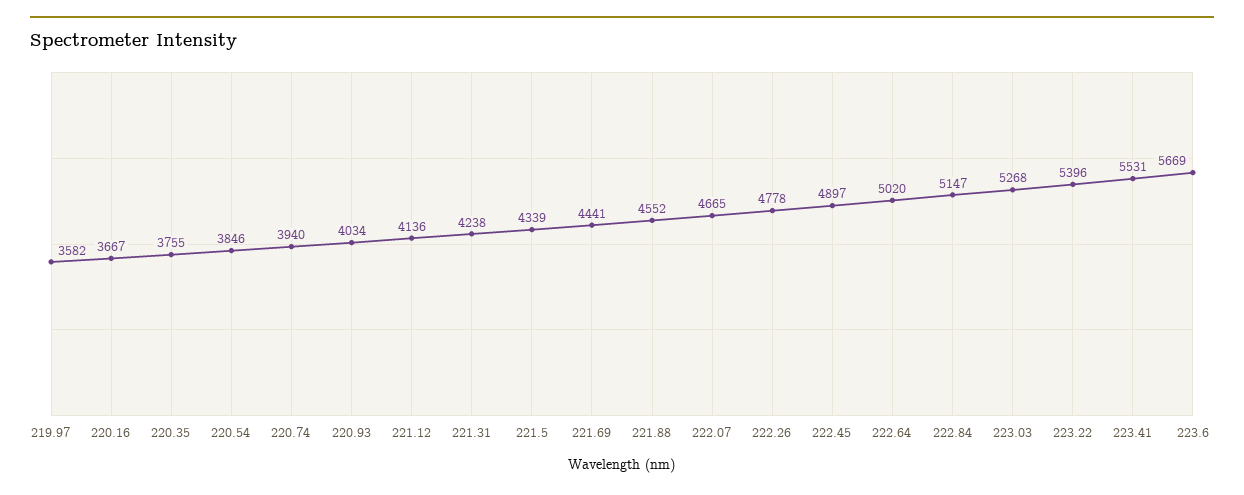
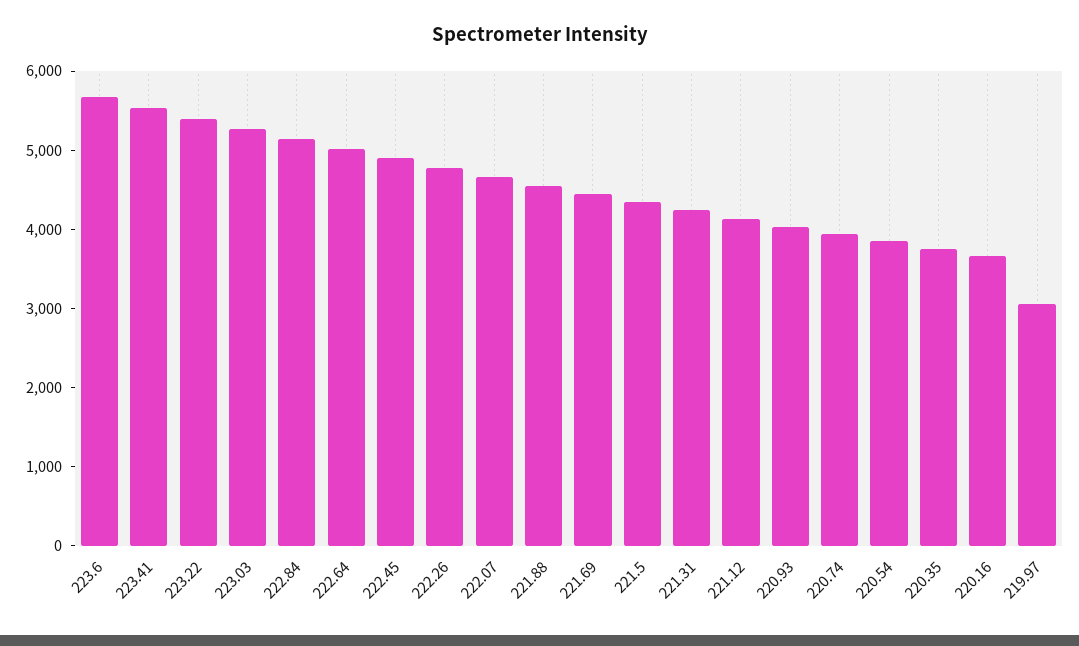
219.97: 3582 -> 3000

